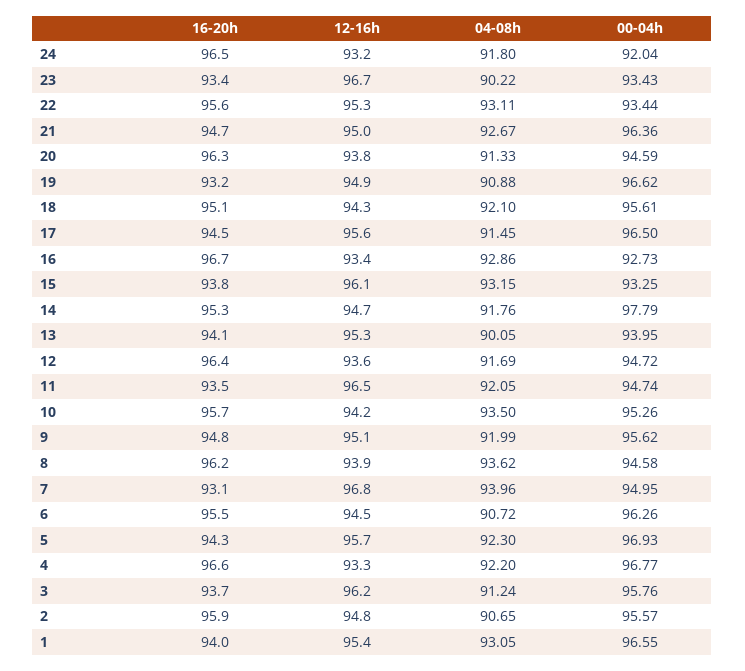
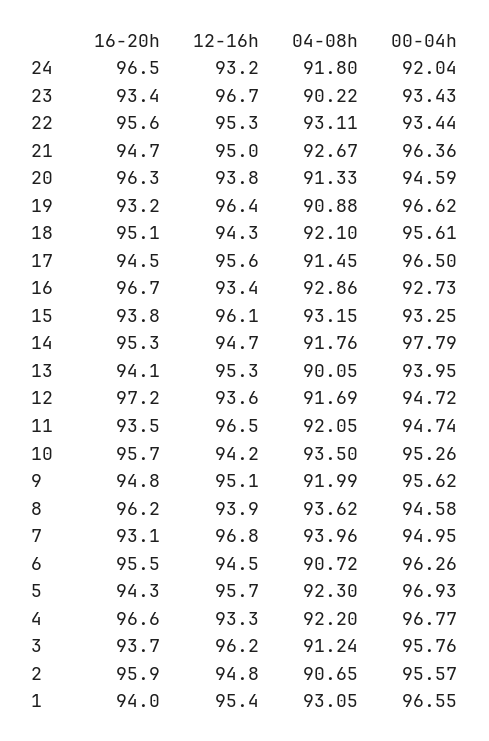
12-16h, 19: 94.9 -> 96.4
16-20h, 12: 96.4 -> 97.2

